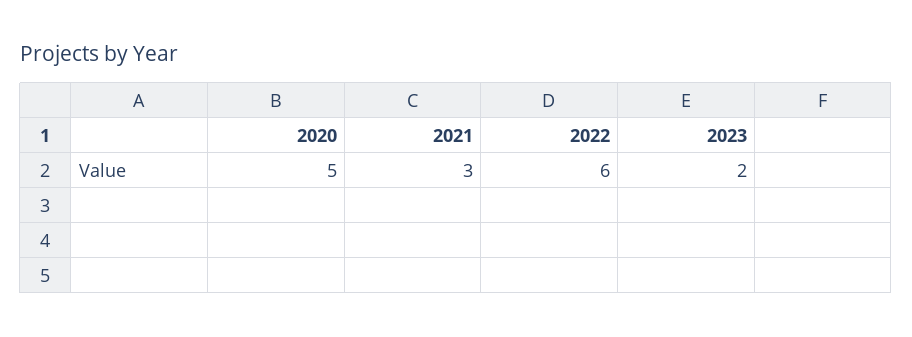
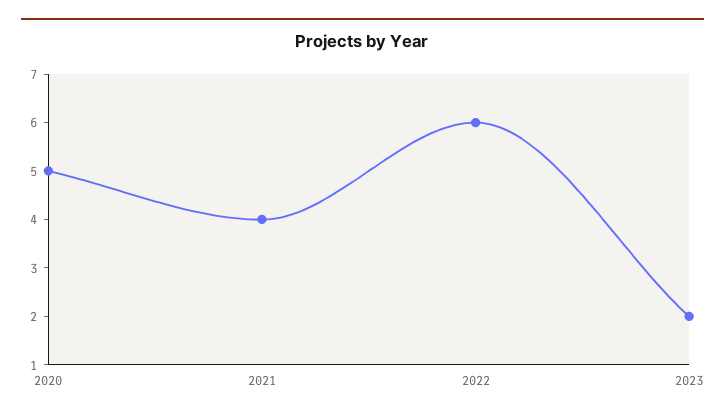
2021: 3 -> 4

